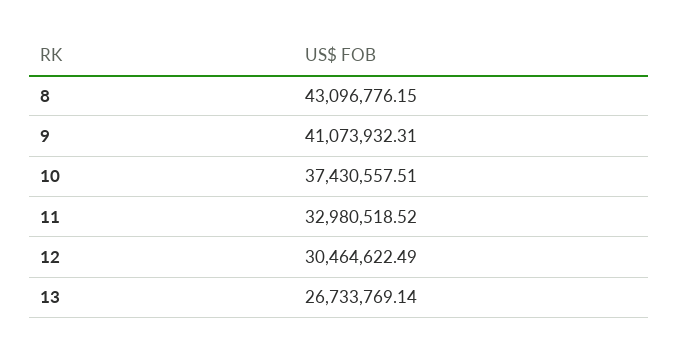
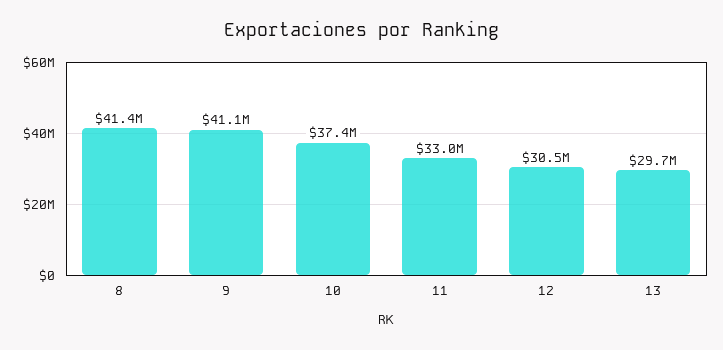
8: 43096776.15 -> 41400000
13: 26733769.14 -> 29700000

